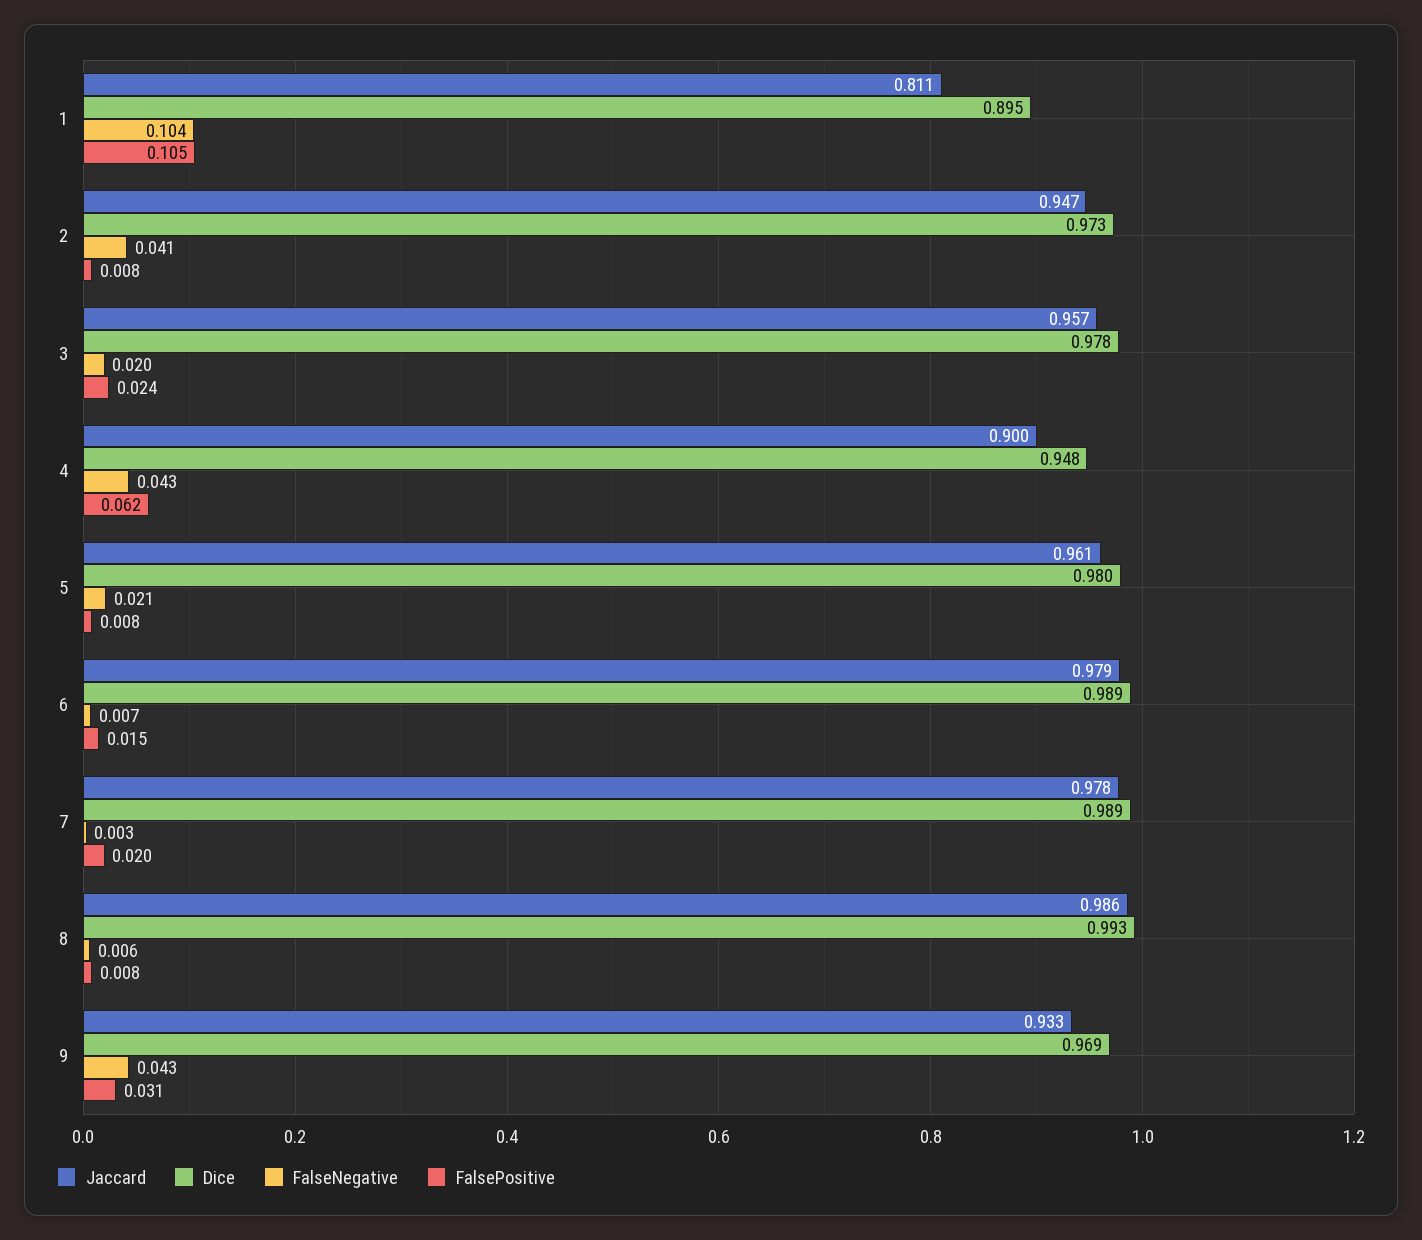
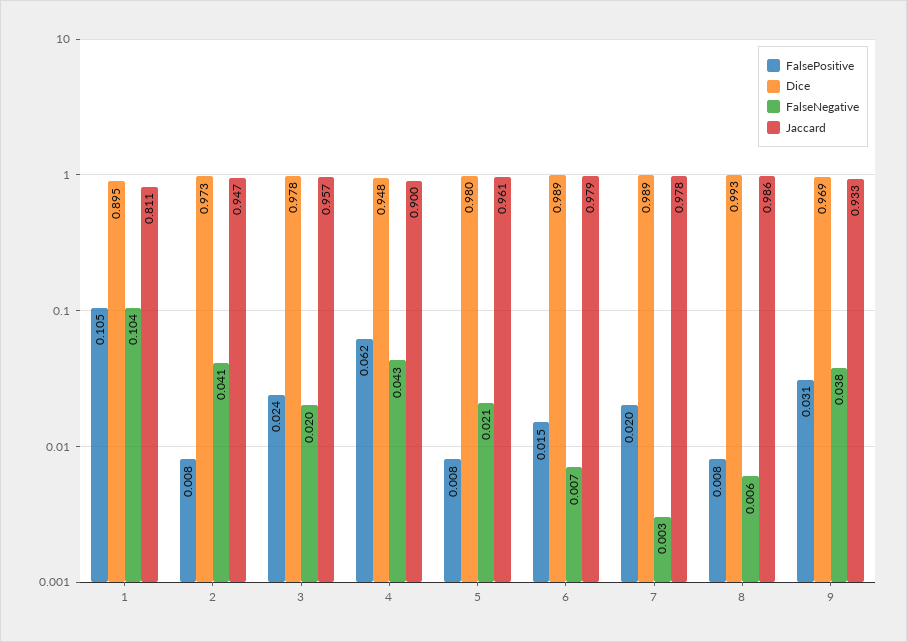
FalseNegative, 9: 0.043 -> 0.038

